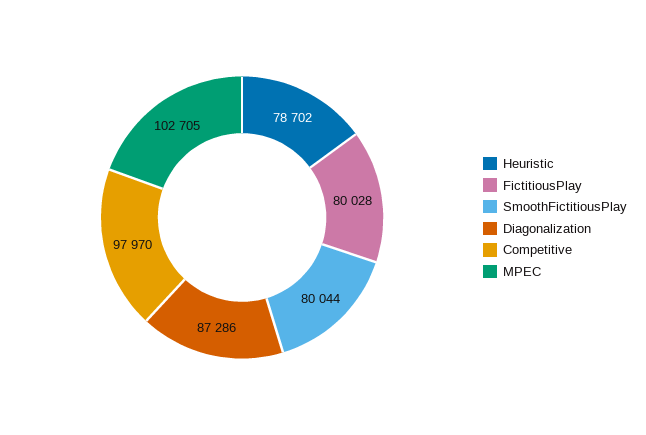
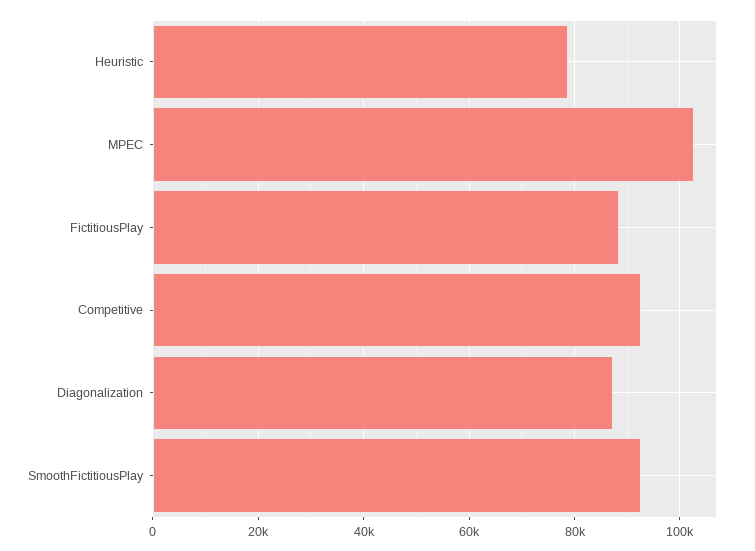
FictitiousPlay: 80028 -> 88000
SmoothFictitiousPlay: 80044 -> 92000
Competitive: 97970 -> 92000

